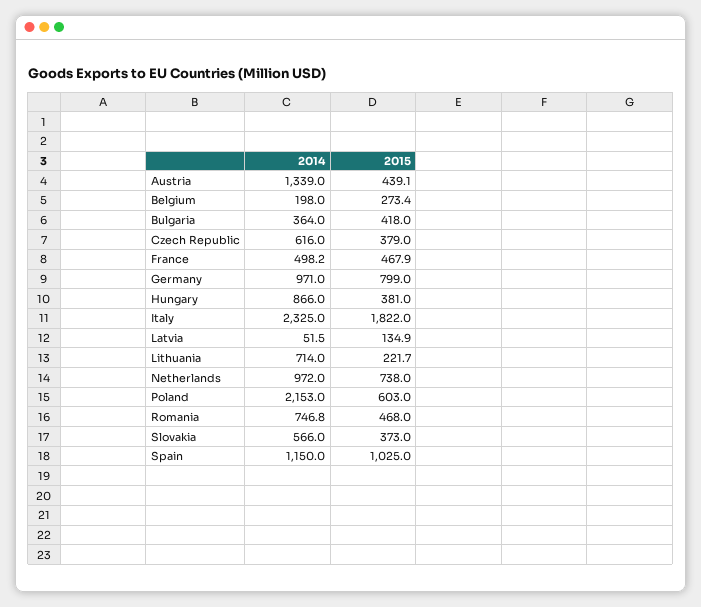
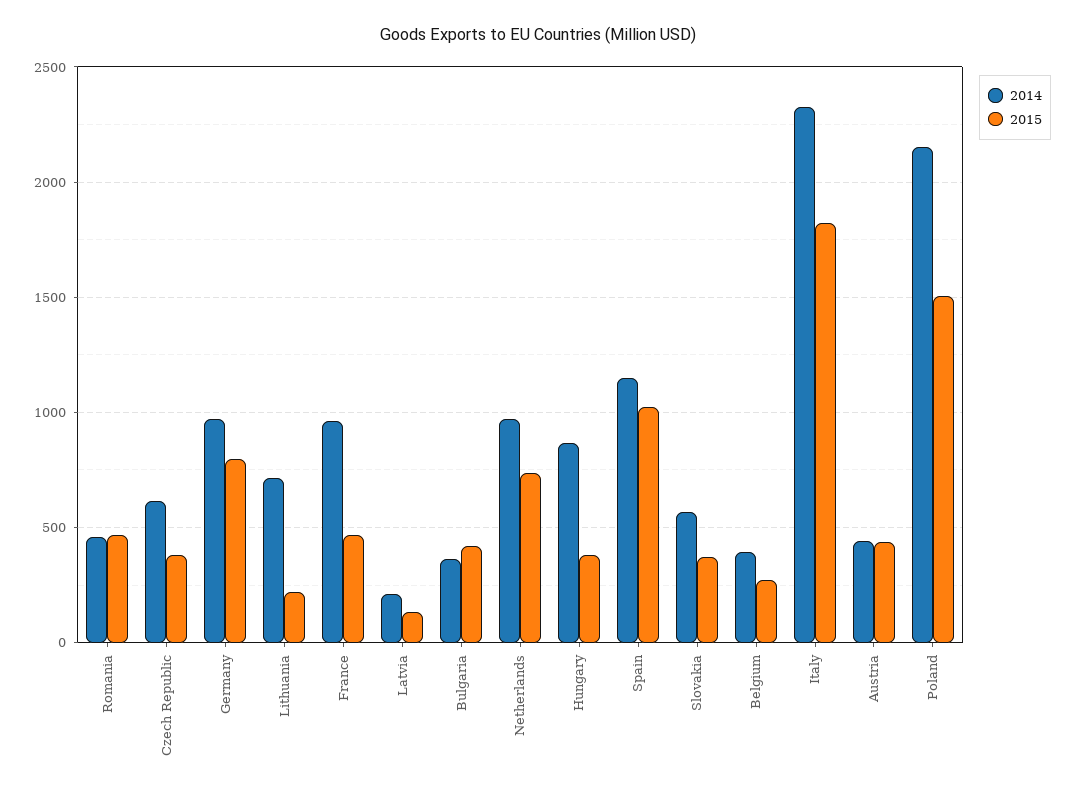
2014, Austria: 1339 -> 450
2014, Belgium: 198 -> 400
2014, France: 498.2 -> 950
2014, Latvia: 51.5 -> 200
2015, Poland: 603 -> 1500
2014, Romania: 746.8 -> 450

